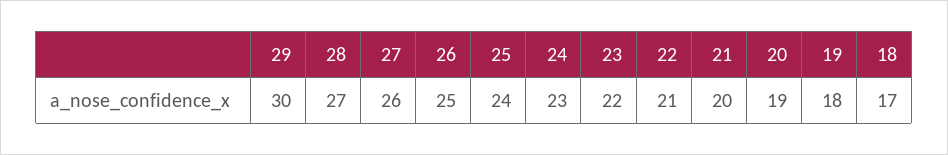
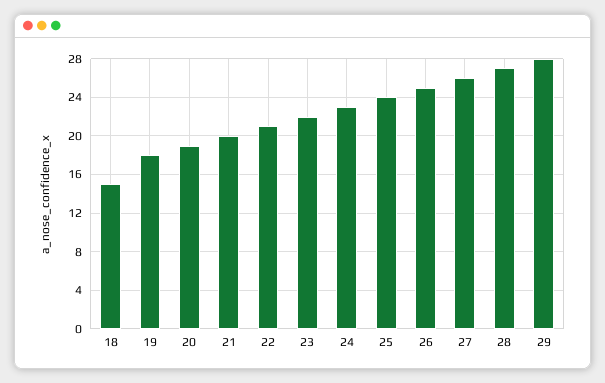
29: 30 -> 28
18: 17 -> 15

